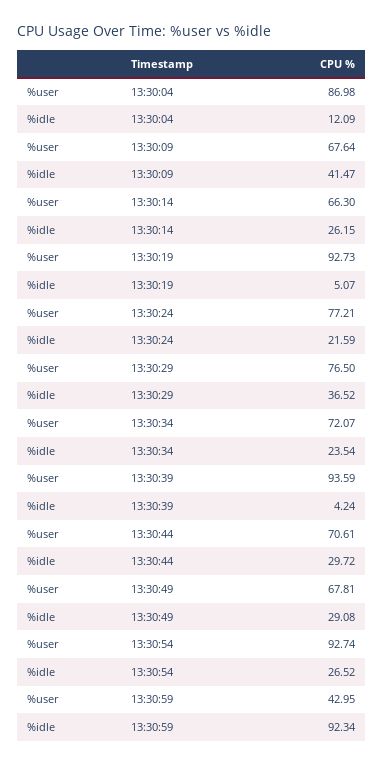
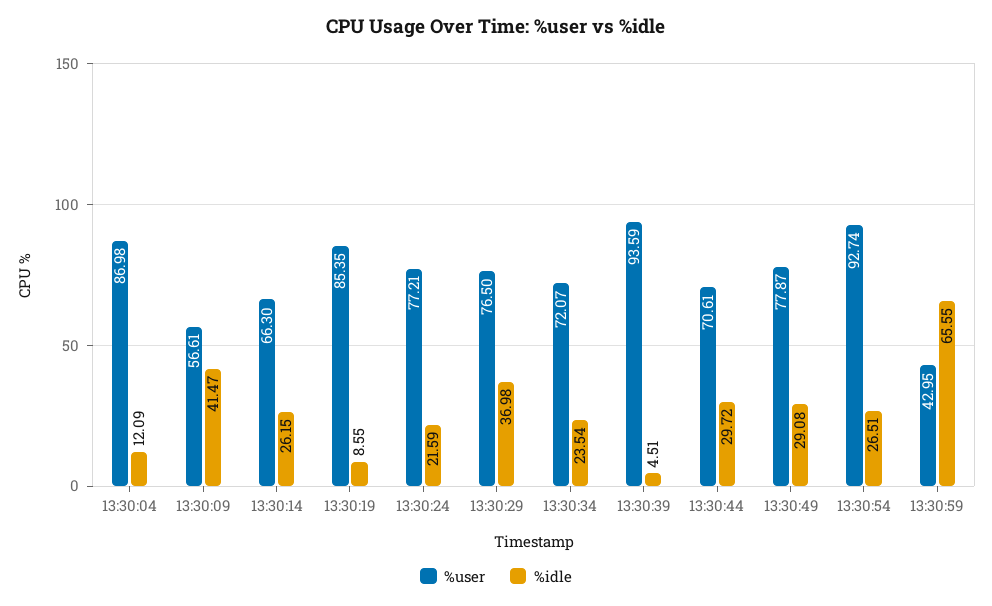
%user, 13:30:09: 67.64 -> 56.61
%user, 13:30:19: 92.73 -> 85.35
%idle, 13:30:19: 5.07 -> 8.55
%idle, 13:30:29: 36.52 -> 36.98
%idle, 13:30:39: 4.24 -> 4.51
%user, 13:30:49: 67.81 -> 77.87
%idle, 13:30:54: 26.52 -> 26.51
%idle, 13:30:59: 92.34 -> 65.55

